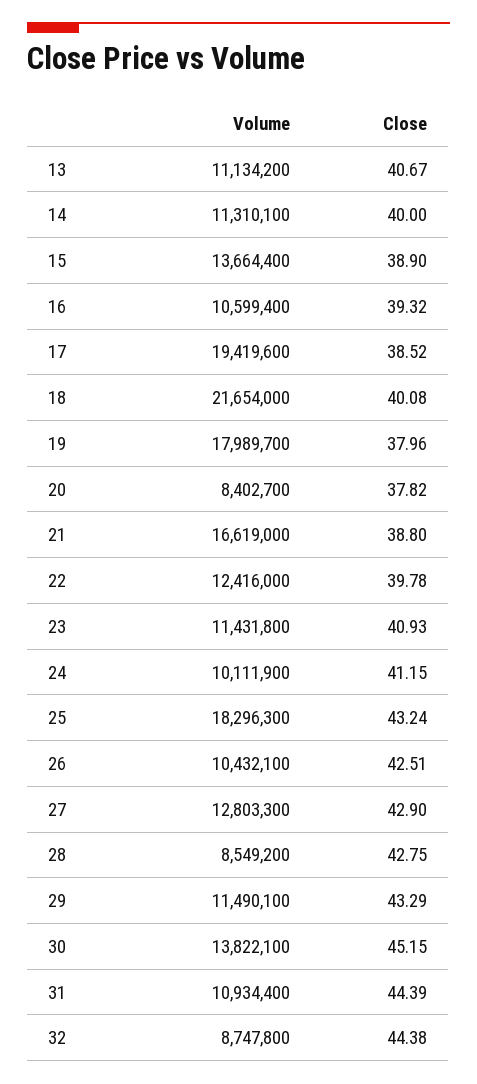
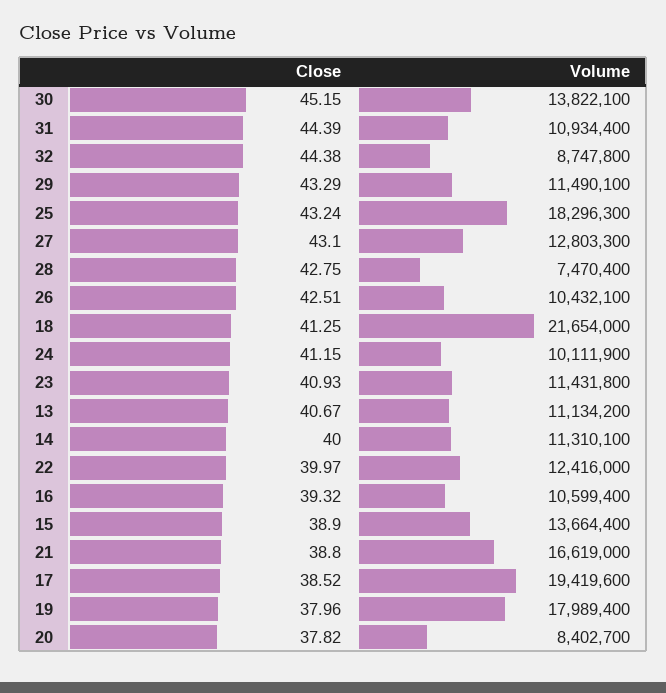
Close, 18: 40.08 -> 41.25
Volume, 19: 17989700 -> 17989400
Close, 22: 39.78 -> 39.97
Close, 27: 42.9 -> 43.1
Volume, 28: 8549200 -> 7470400

